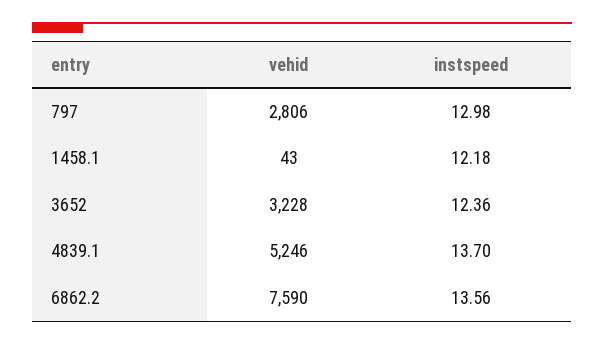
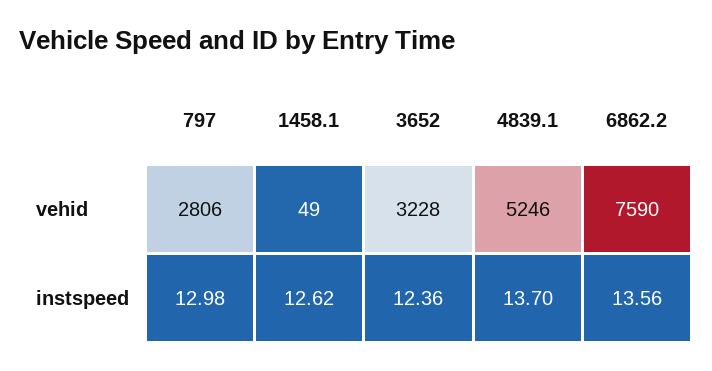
vehid, 1458.1: 43 -> 49
instspeed, 1458.1: 12.18 -> 12.62

